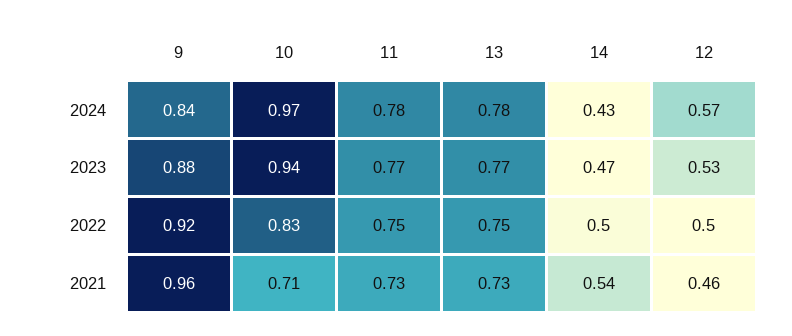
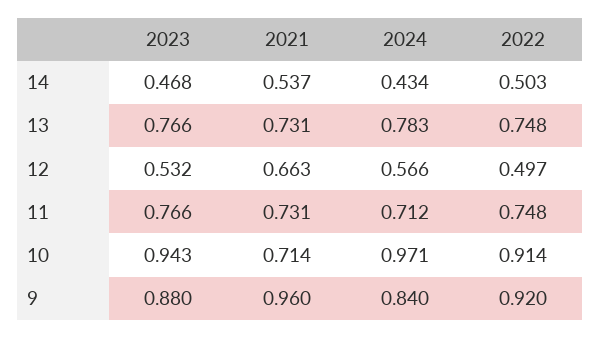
11, 2024: 0.78 -> 0.712
10, 2022: 0.83 -> 0.914
12, 2021: 0.46 -> 0.663

